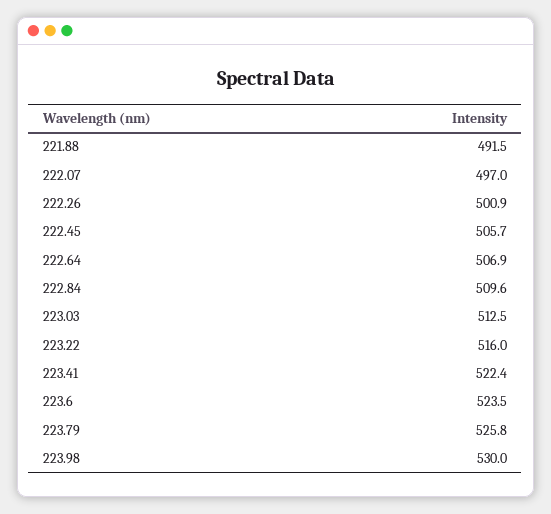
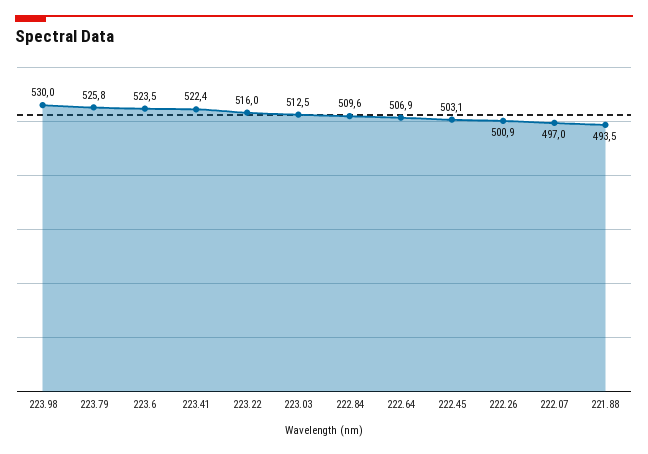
221.88: 491.5 -> 493.5
222.45: 505.7 -> 503.1

